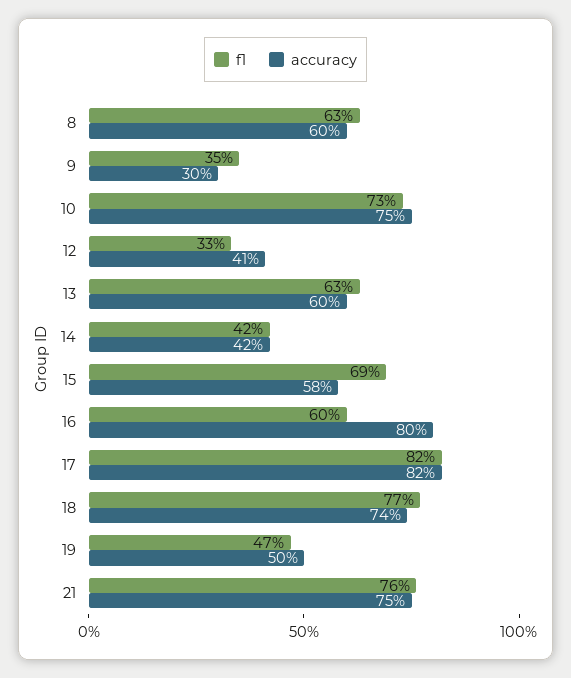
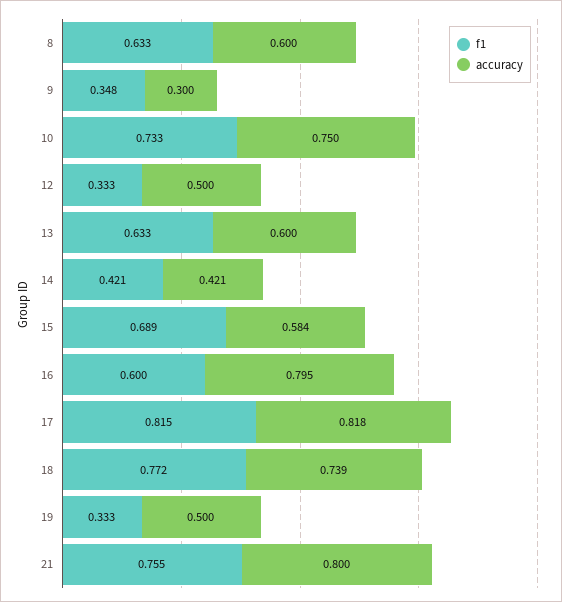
accuracy, 12: 0.41 -> 0.5
f1, 19: 0.47 -> 0.333
accuracy, 21: 0.75 -> 0.8

